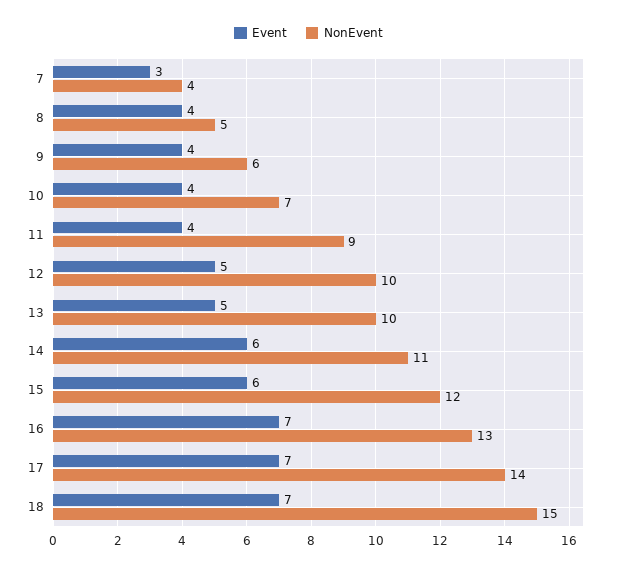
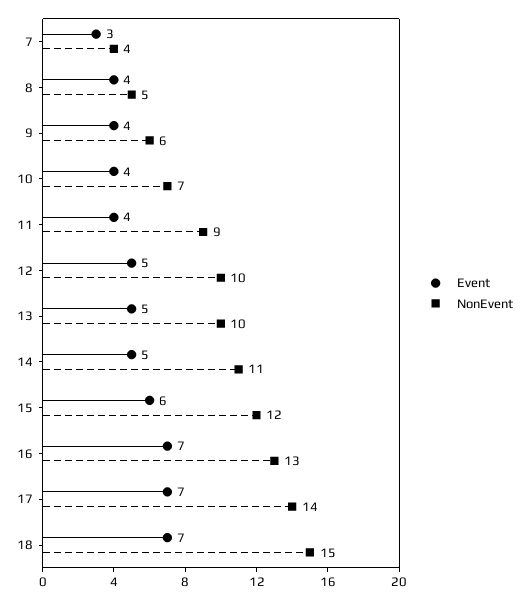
Event, 14: 6 -> 5

